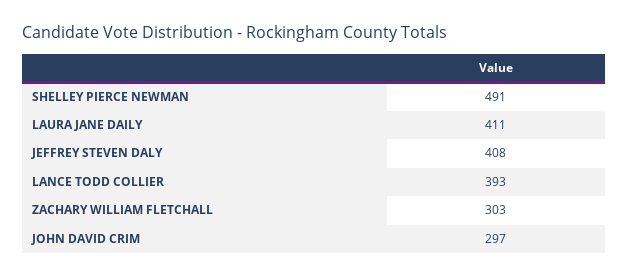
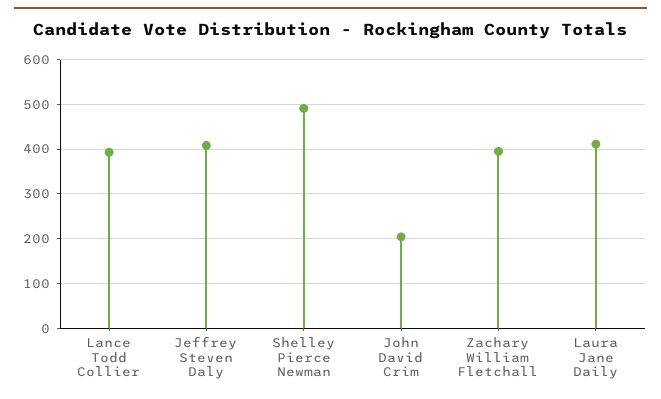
ZACHARY WILLIAM FLETCHALL: 303 -> 400
JOHN DAVID CRIM: 297 -> 200

